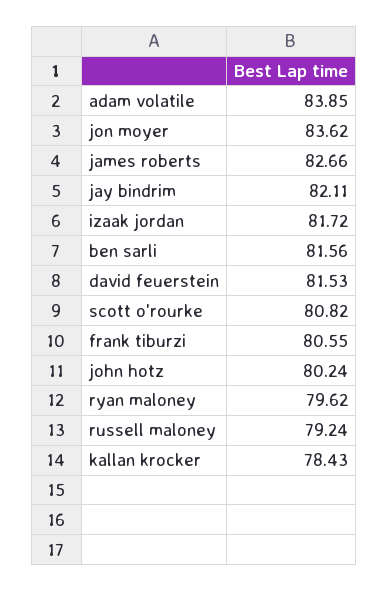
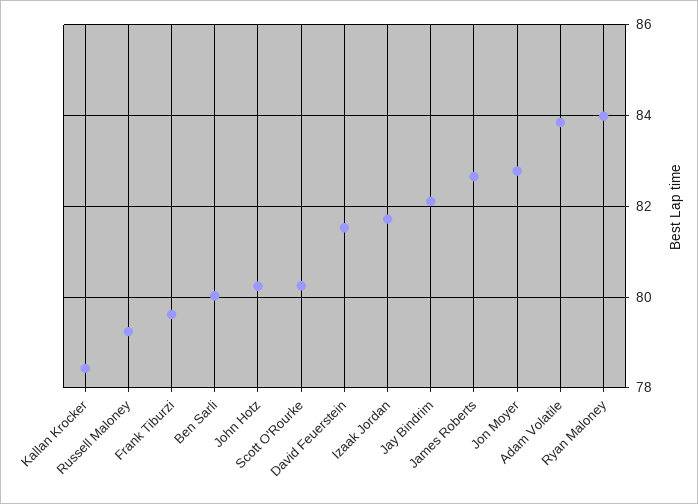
jon moyer: 83.62 -> 82.8
ben sarli: 81.56 -> 80
scott o'rourke: 80.82 -> 80.2
frank tiburzi: 80.55 -> 79.6
ryan maloney: 79.62 -> 84

